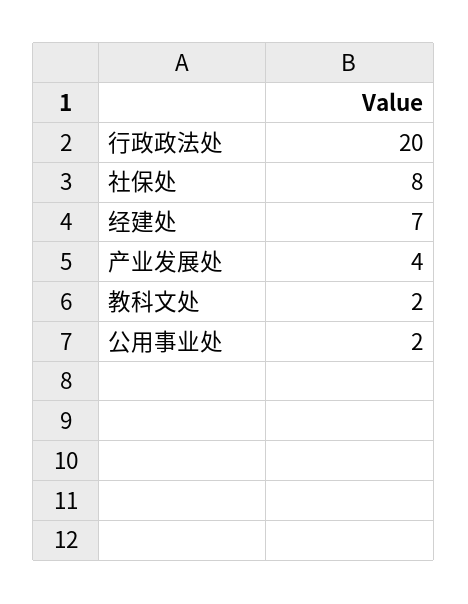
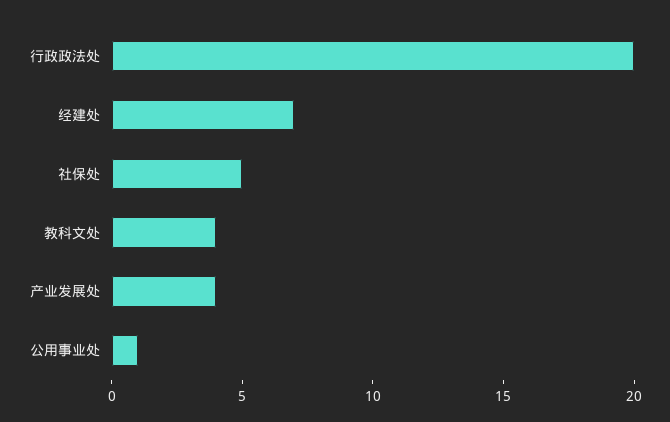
社保处: 8 -> 5
教科文处: 2 -> 4
公用事业处: 2 -> 1

